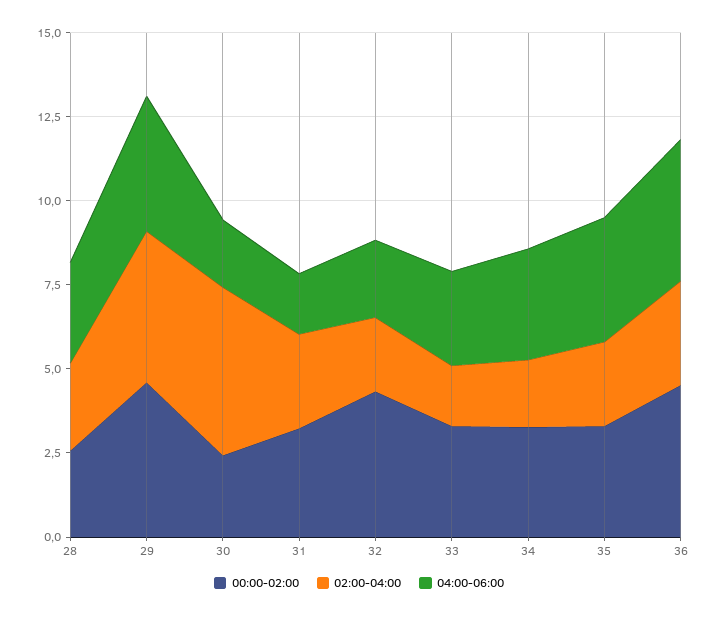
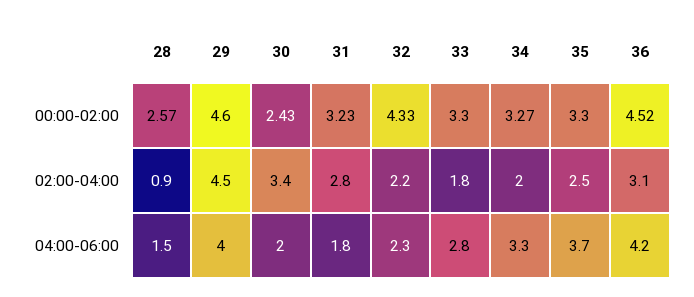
02:00-04:00, 28: 2.5 -> 0.9
04:00-06:00, 28: 3 -> 1.5
02:00-04:00, 30: 5 -> 3.4

